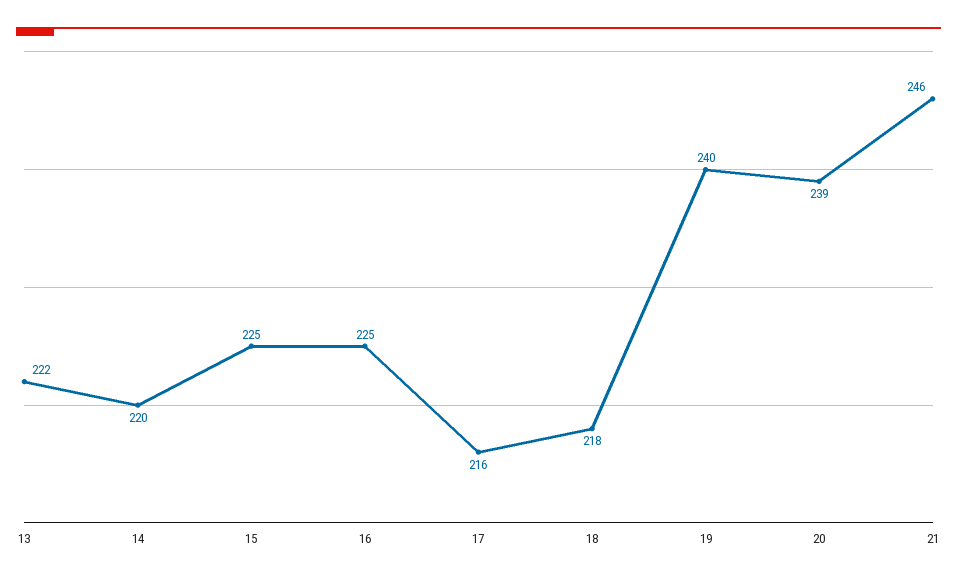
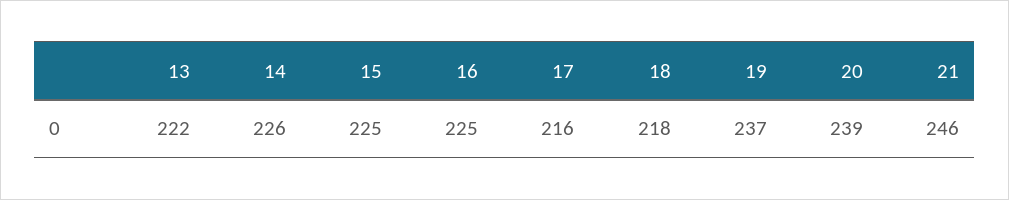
14: 220 -> 226
19: 240 -> 237

